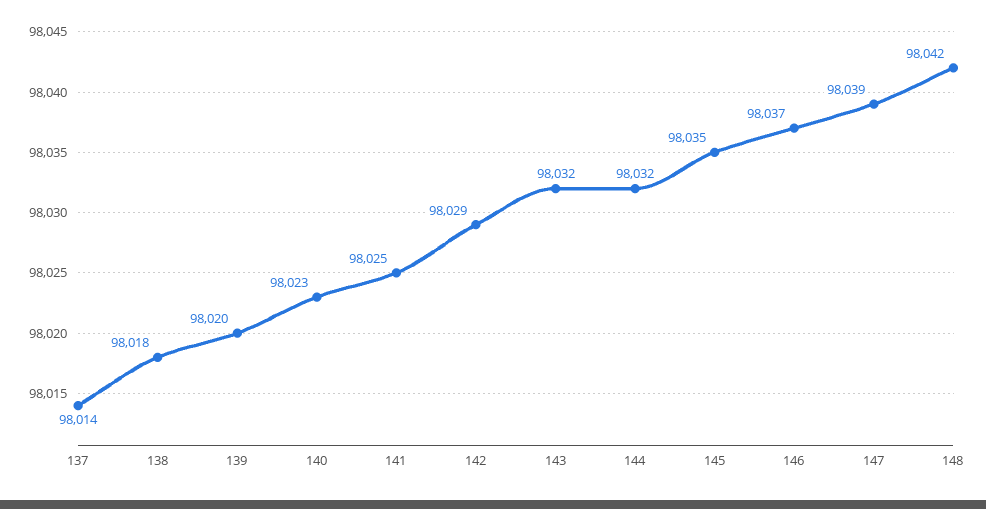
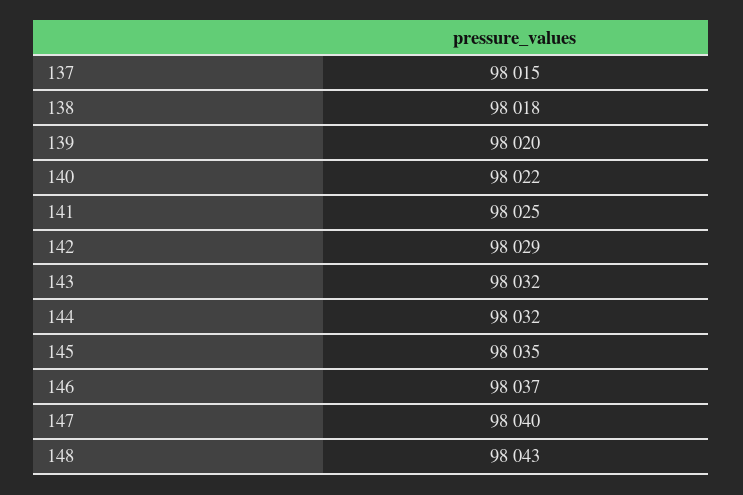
137: 98014 -> 98015
140: 98023 -> 98022
147: 98039 -> 98040
148: 98042 -> 98043

